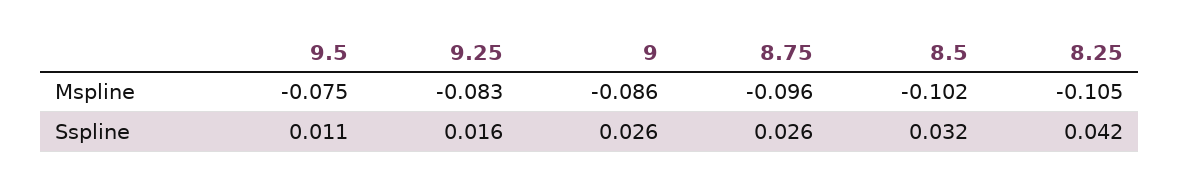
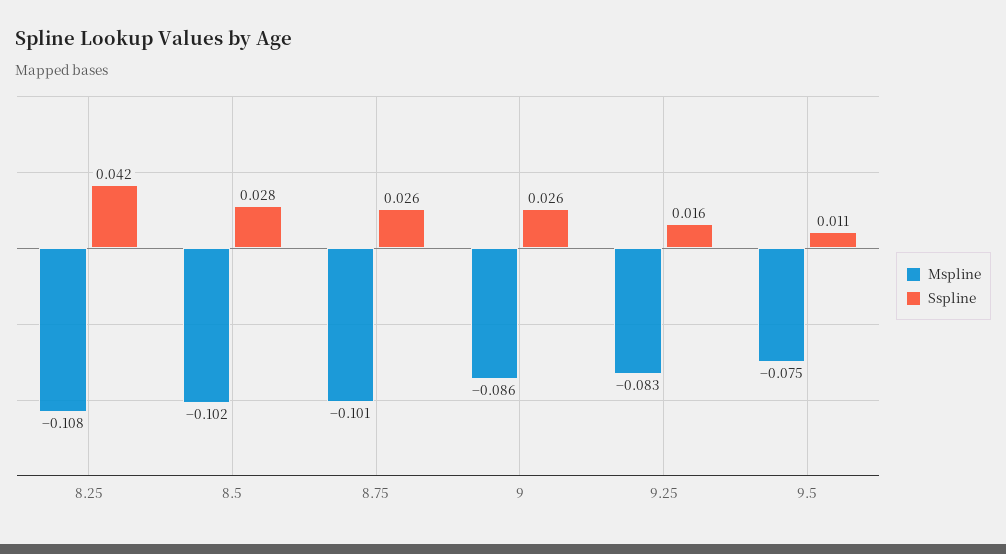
Mspline, 8.75: -0.096 -> -0.101
Mspline, 8.25: -0.105 -> -0.108
Sspline, 8.5: 0.032 -> 0.028

